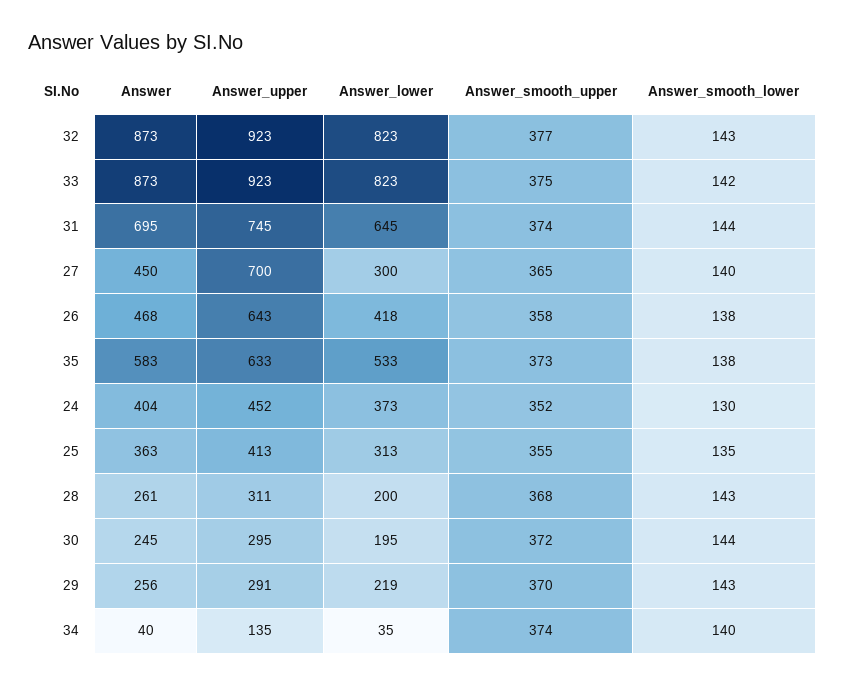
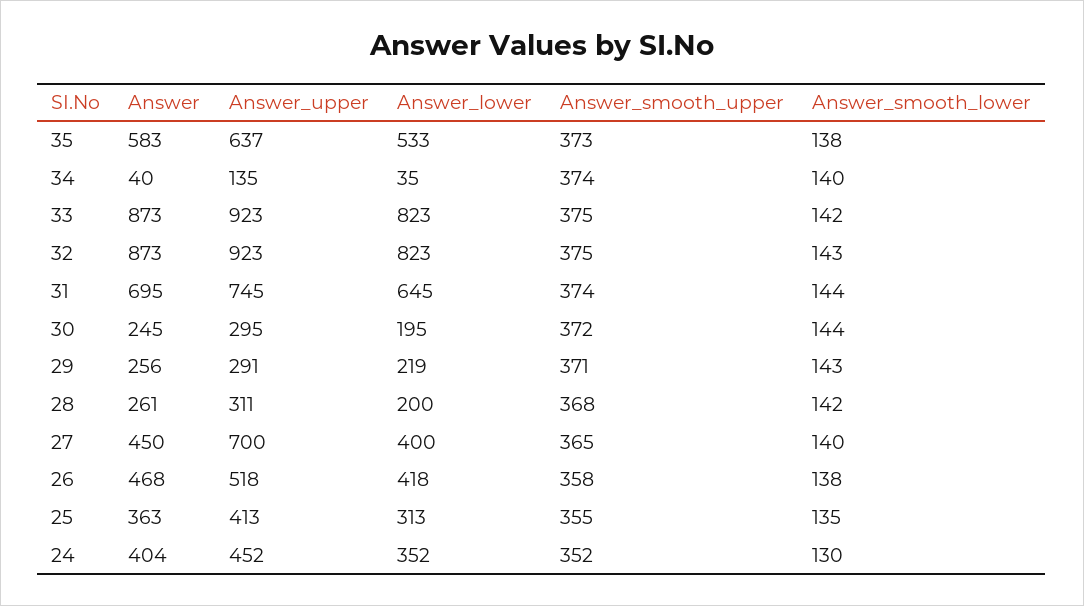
Answer_smooth_upper, 32: 377 -> 375
Answer_lower, 27: 300 -> 400
Answer_upper, 26: 643 -> 518
Answer_upper, 35: 633 -> 637
Answer_lower, 24: 373 -> 352
Answer_smooth_lower, 28: 143 -> 142
Answer_smooth_upper, 29: 370 -> 371

